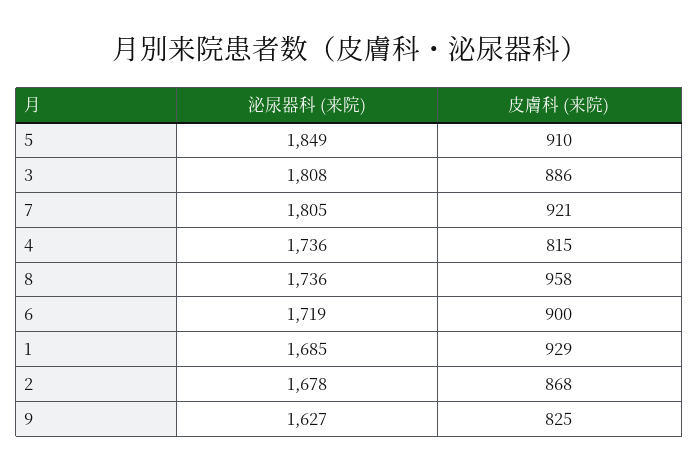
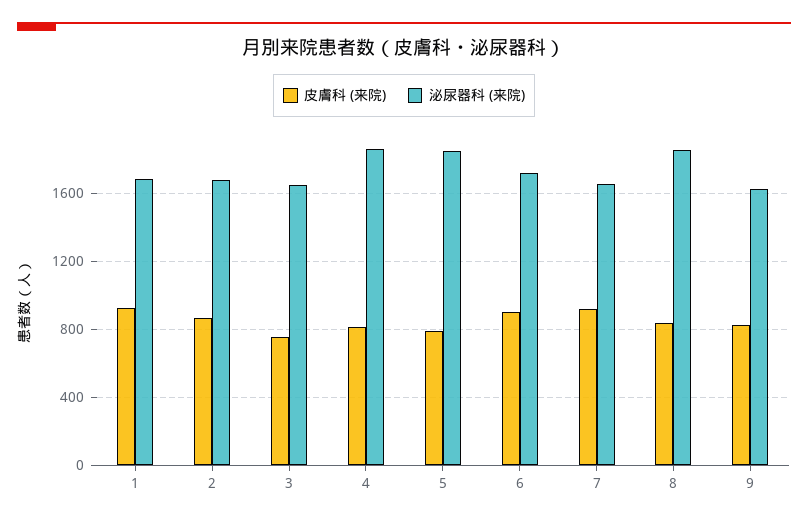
皮膚科 (来院), 5: 910 -> 800
泌尿器科 (来院), 3: 1808 -> 1650
皮膚科 (来院), 3: 886 -> 750
泌尿器科 (来院), 7: 1805 -> 1650
泌尿器科 (来院), 4: 1736 -> 1850
泌尿器科 (来院), 8: 1736 -> 1850
皮膚科 (来院), 8: 958 -> 850

